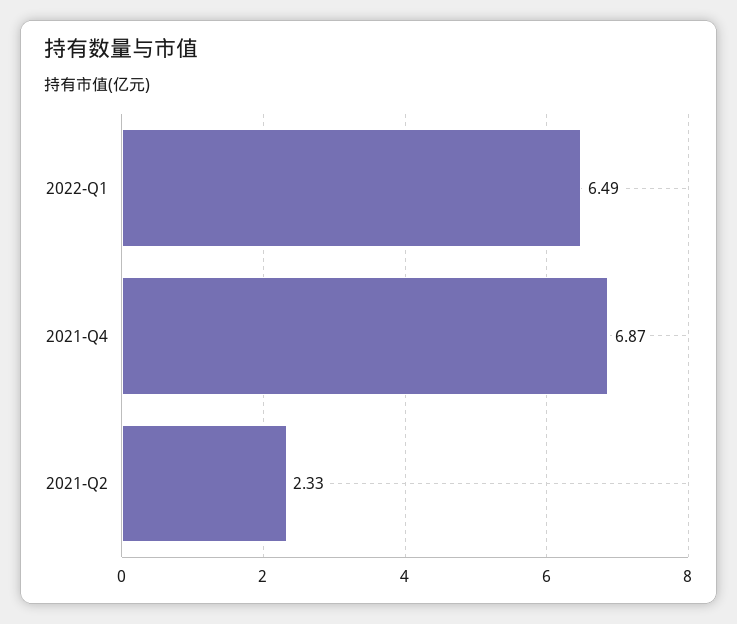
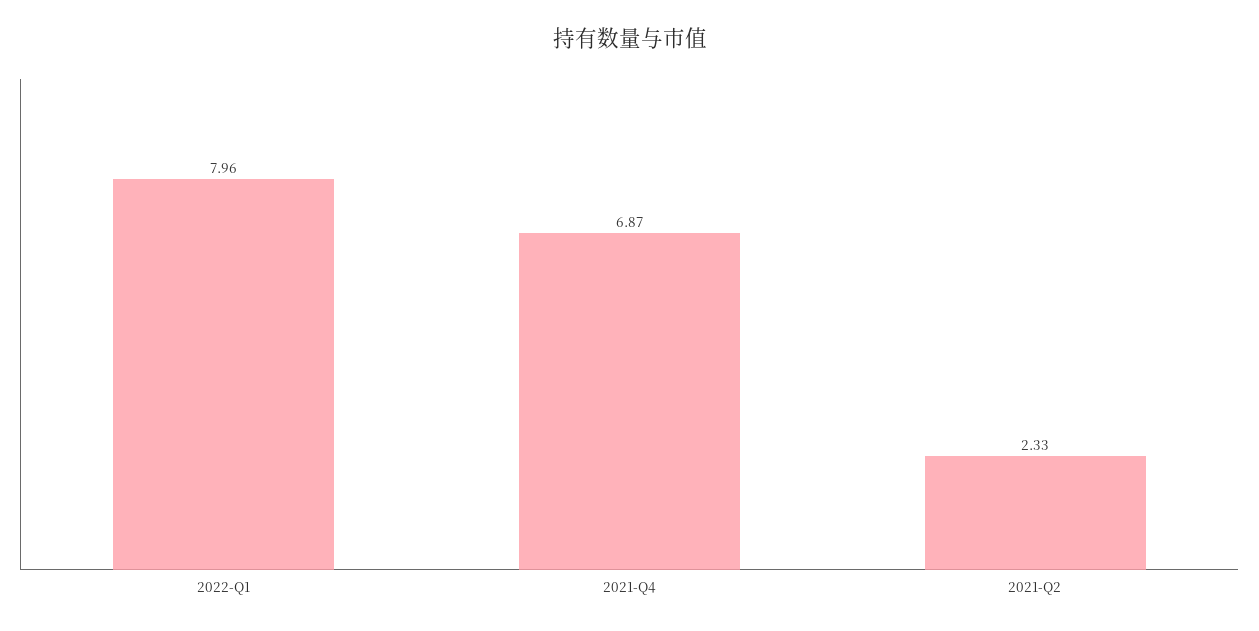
2022-Q1: 6.49 -> 7.96

